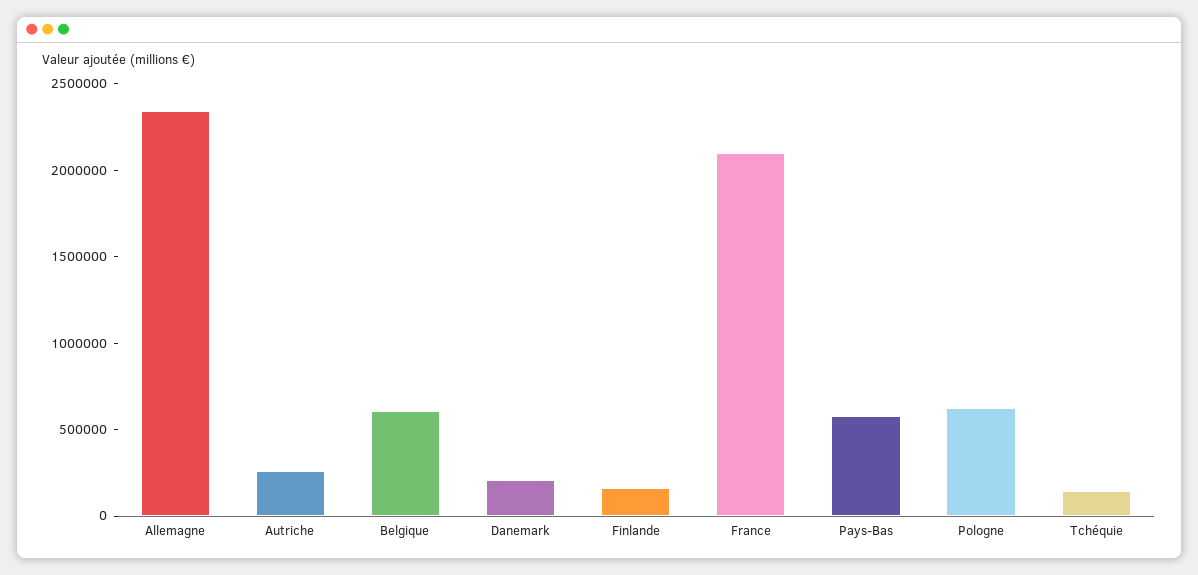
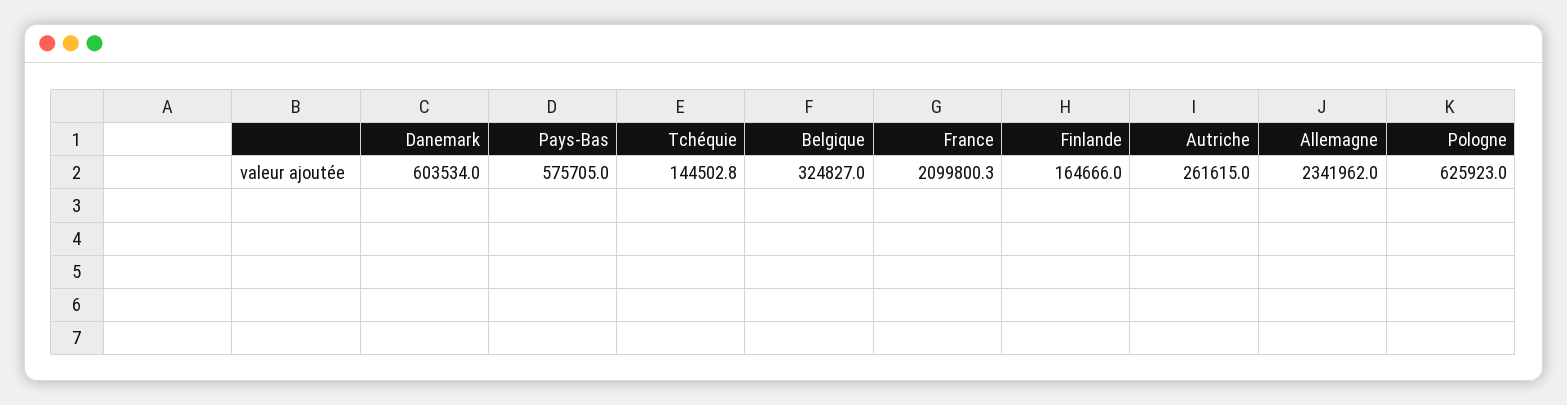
Belgique: 600000 -> 324827
Danemark: 200000 -> 603534

